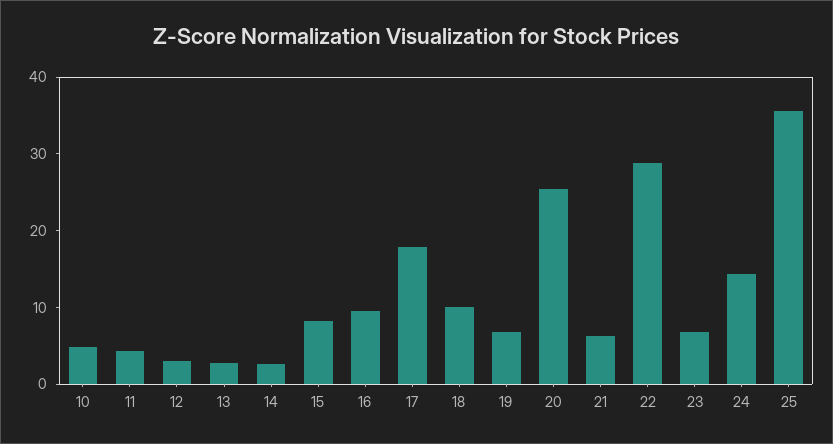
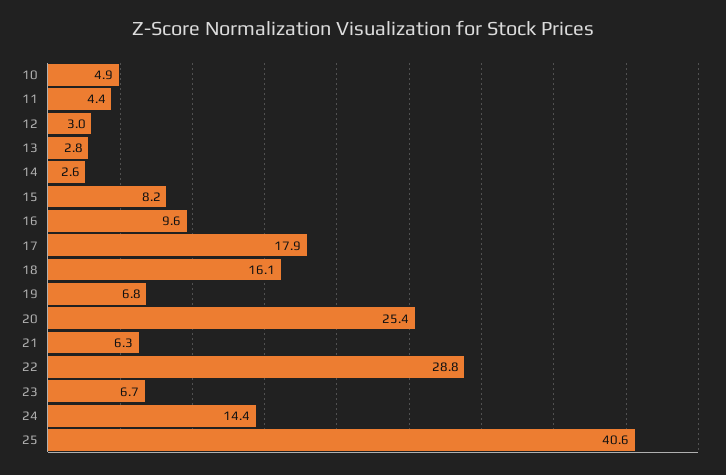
18: 10 -> 16.1
25: 36 -> 40.6

